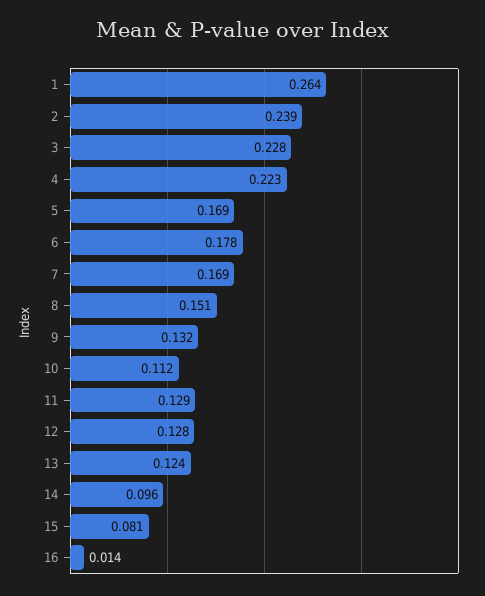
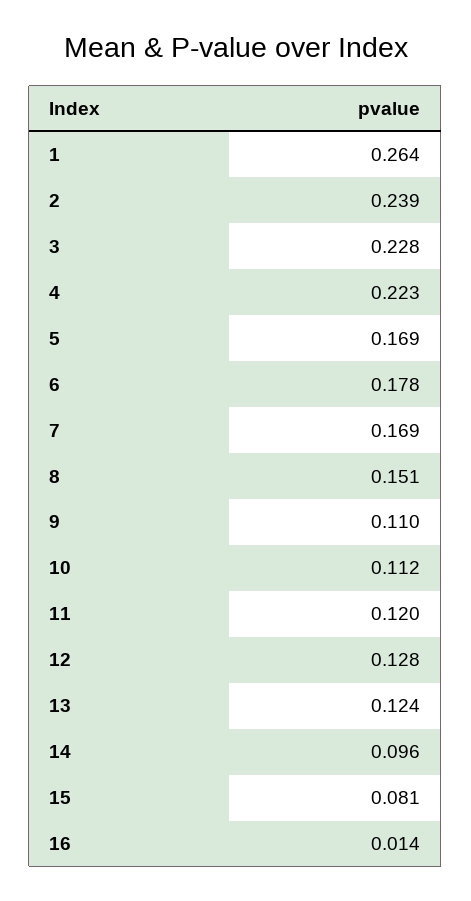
9: 0.132 -> 0.11
11: 0.129 -> 0.12

